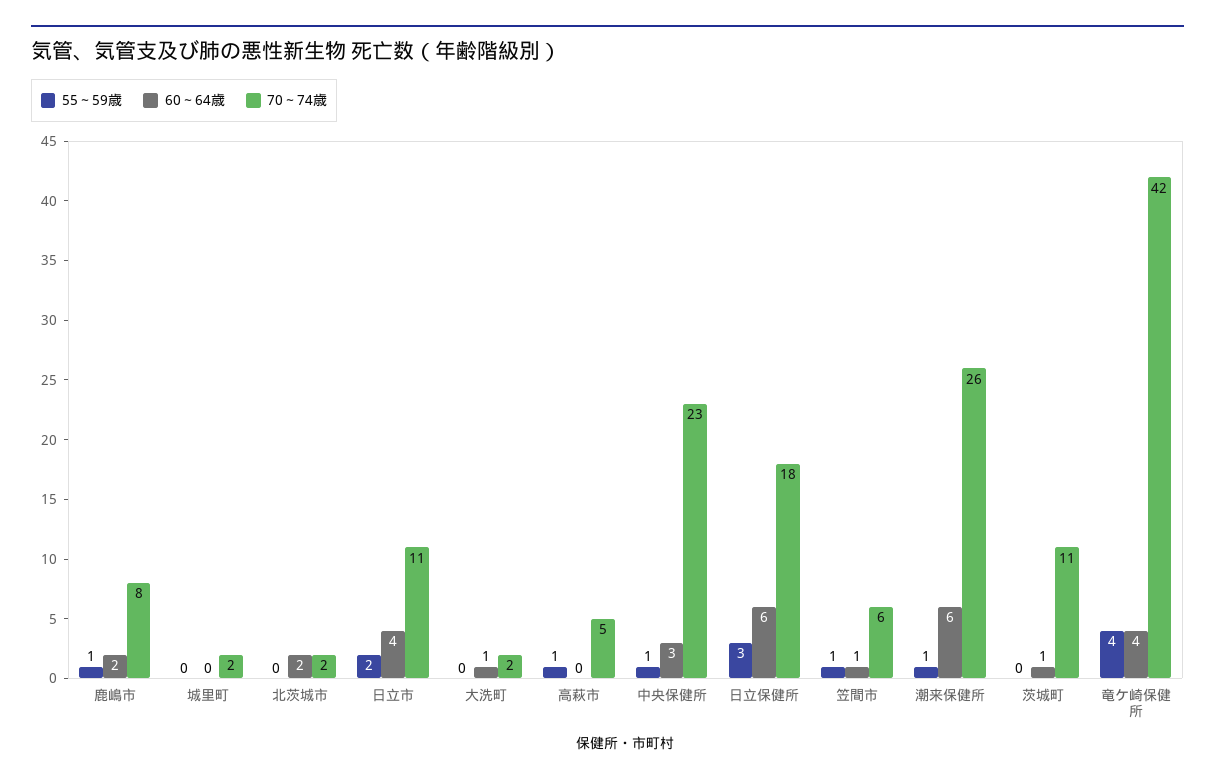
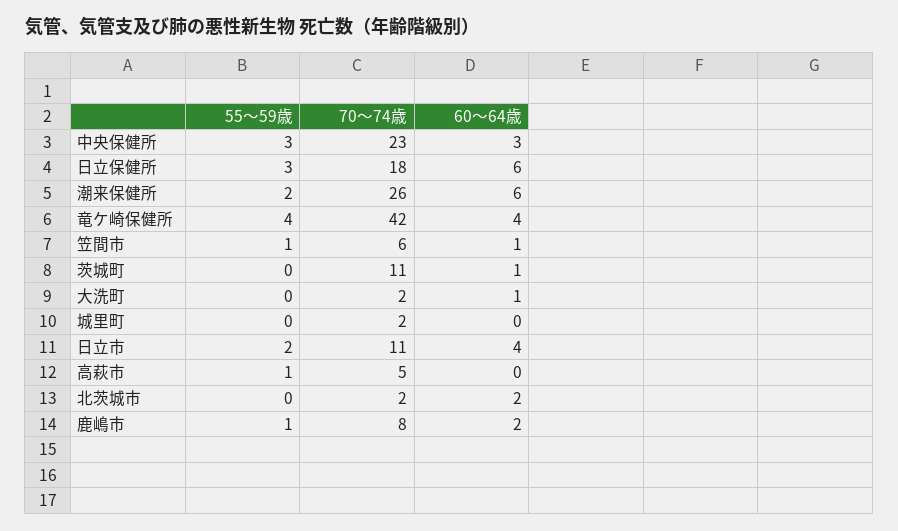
55～59歳, 中央保健所: 1 -> 3
55～59歳, 潮来保健所: 1 -> 2

